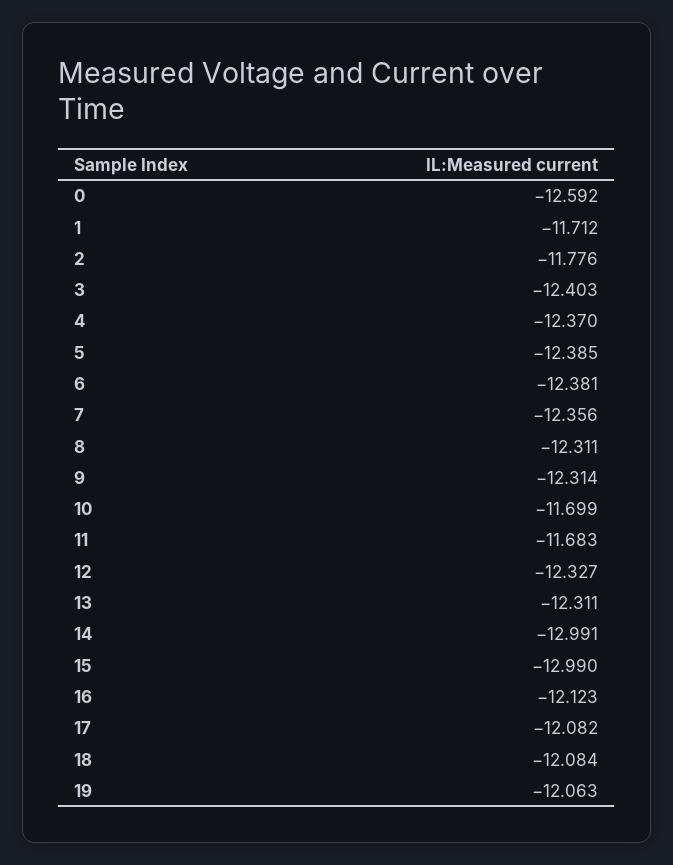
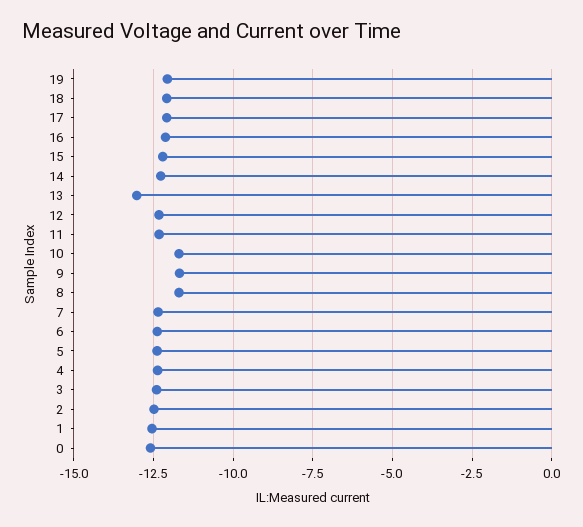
1: -11.712 -> -12.5
2: -11.776 -> -12.5
8: -12.311 -> -11.75
9: -12.314 -> -11.75
11: -11.683 -> -12.25
13: -12.311 -> -13
14: -12.991 -> -12.25
15: -12.99 -> -12.25

